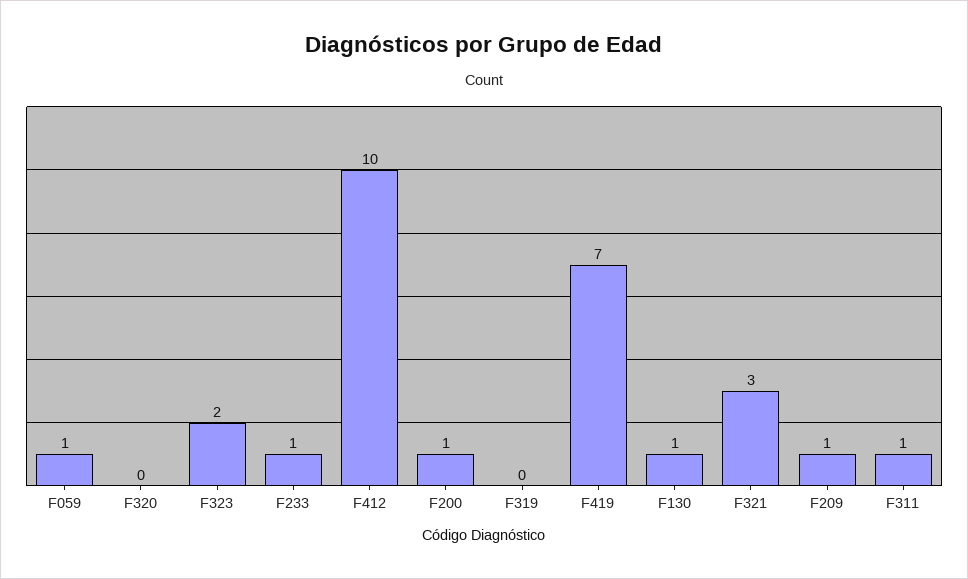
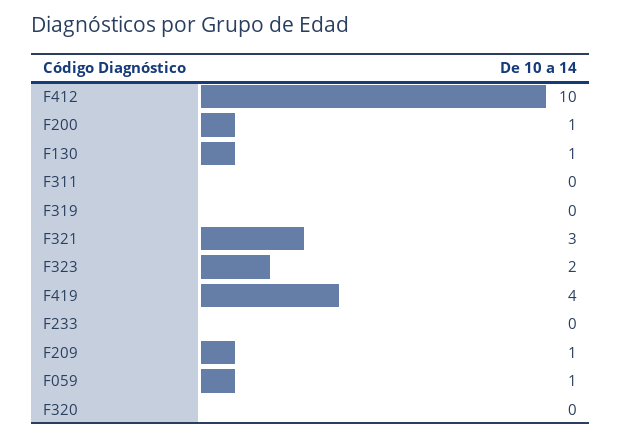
F233: 1 -> 0
F419: 7 -> 4
F311: 1 -> 0

